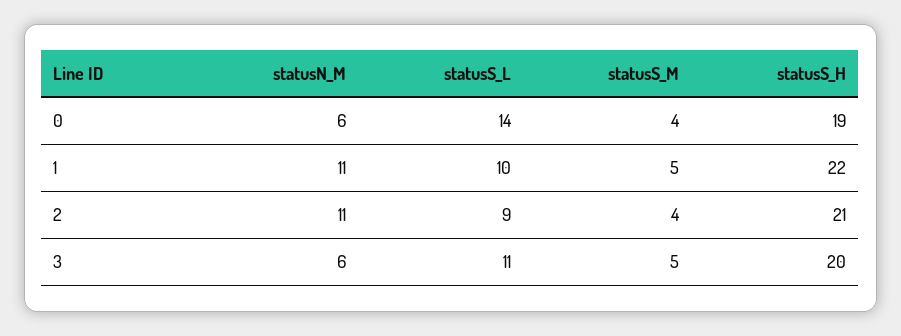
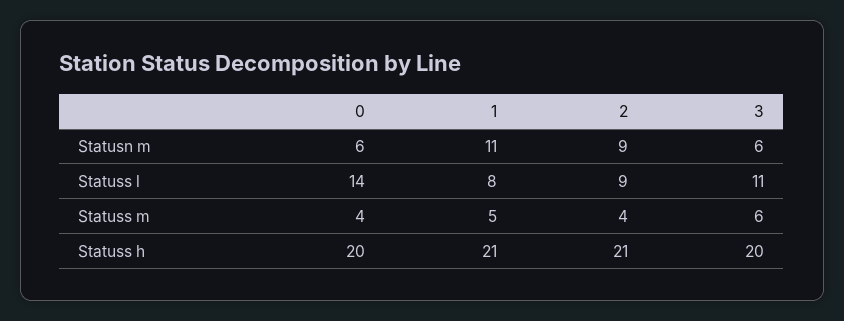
statusS_H, 0: 19 -> 20
statusS_L, 1: 10 -> 8
statusS_H, 1: 22 -> 21
statusN_M, 2: 11 -> 9
statusS_M, 3: 5 -> 6

